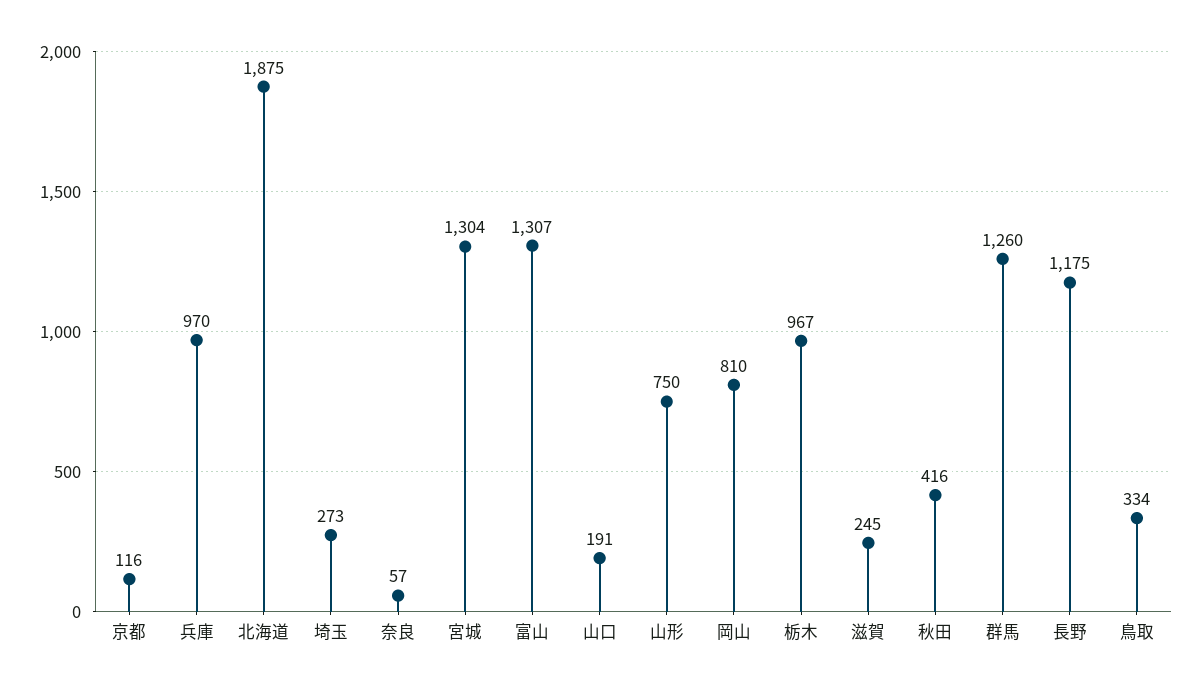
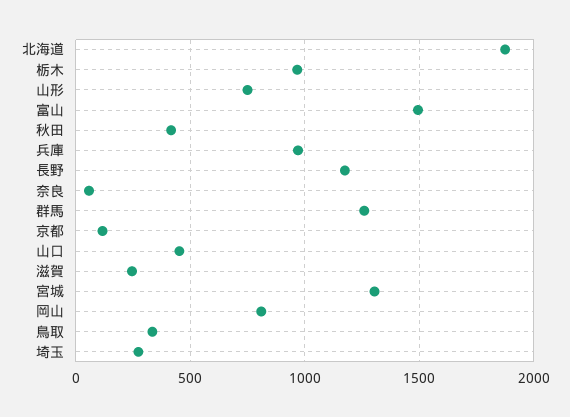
富山: 1307 -> 1500
山口: 191 -> 450

